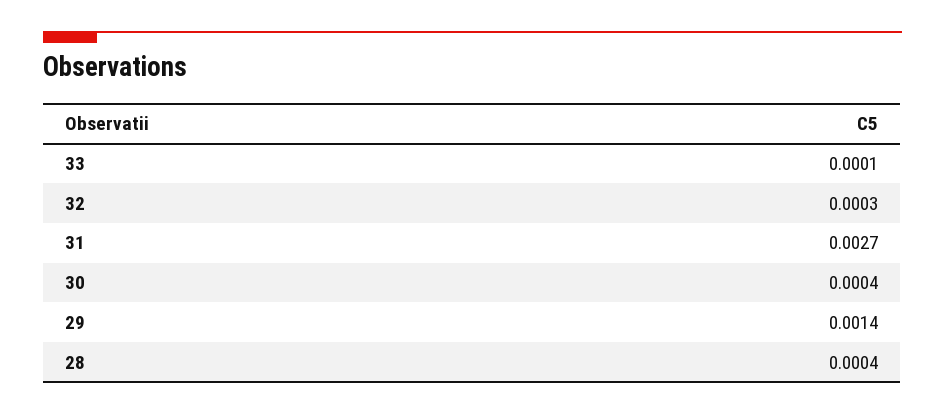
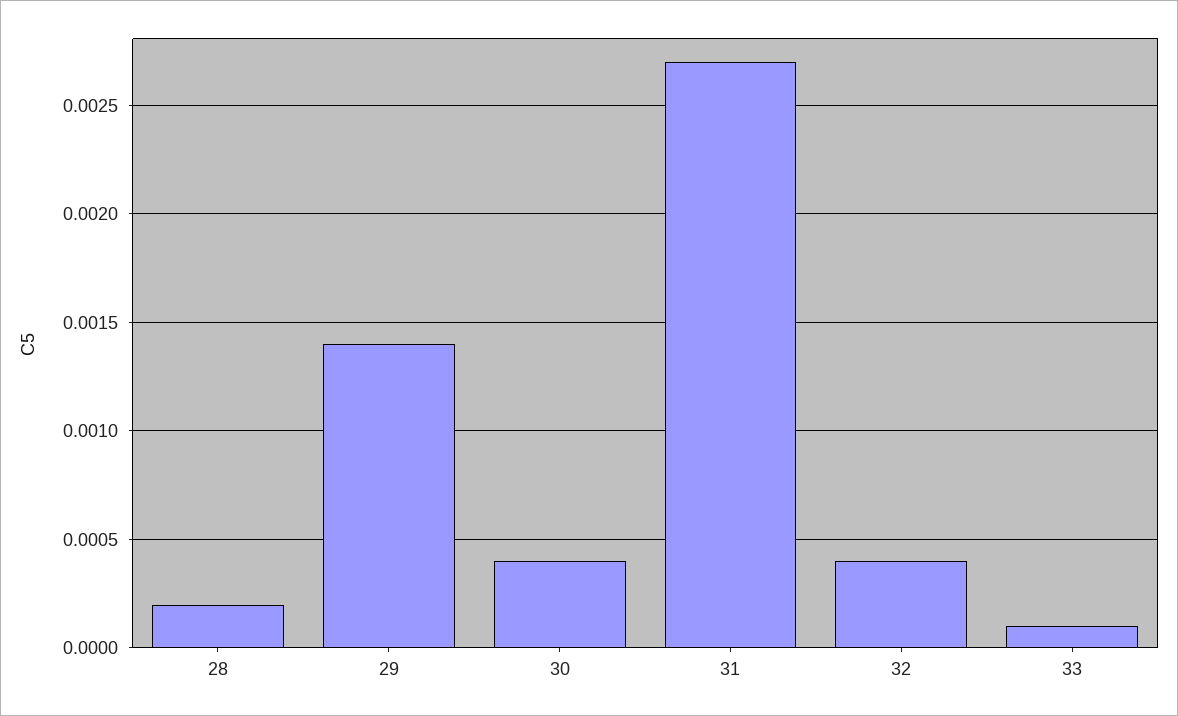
32: 0.0003 -> 0.0004
28: 0.0004 -> 0.0002

